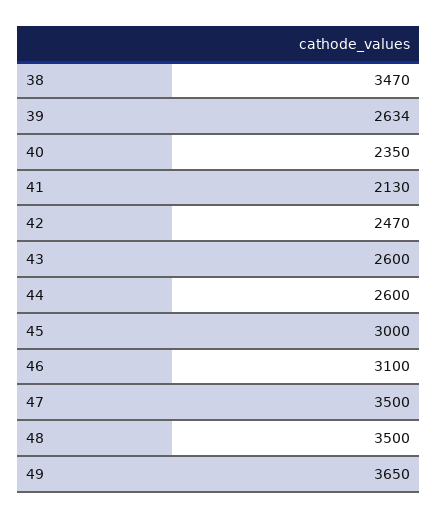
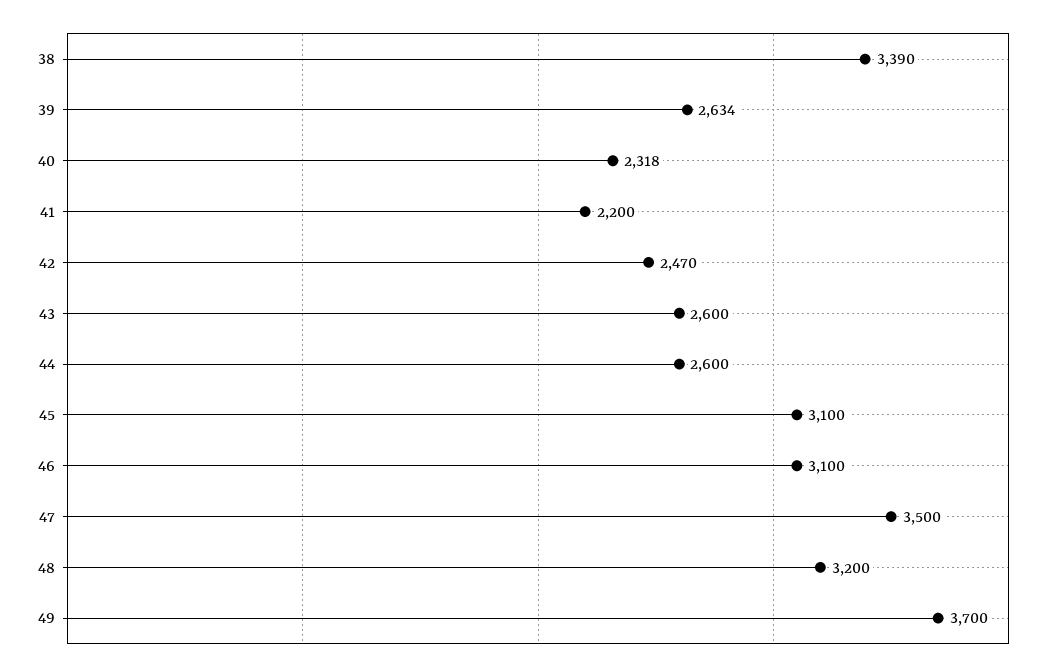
38: 3470 -> 3390
40: 2350 -> 2318
41: 2130 -> 2200
45: 3000 -> 3100
48: 3500 -> 3200
49: 3650 -> 3700

